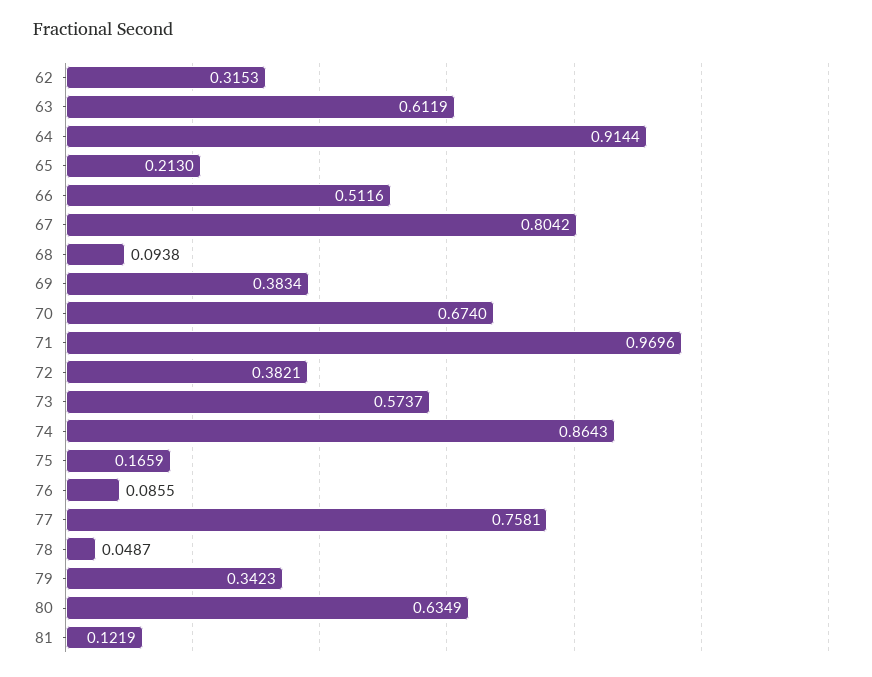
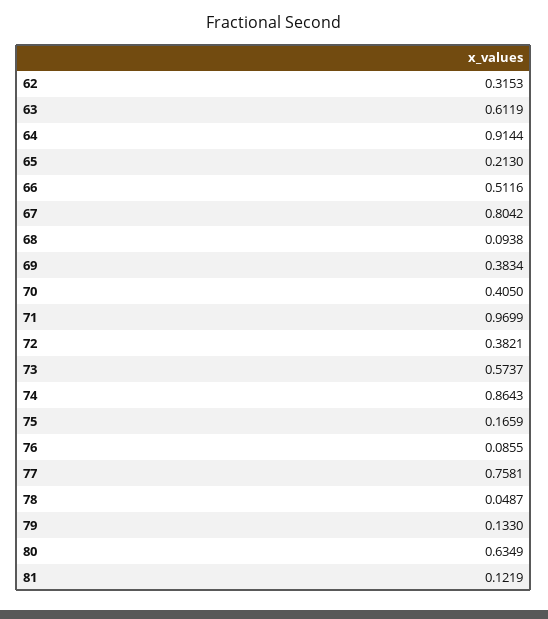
70: 0.674 -> 0.405
71: 0.9696 -> 0.9699
79: 0.3423 -> 0.133

